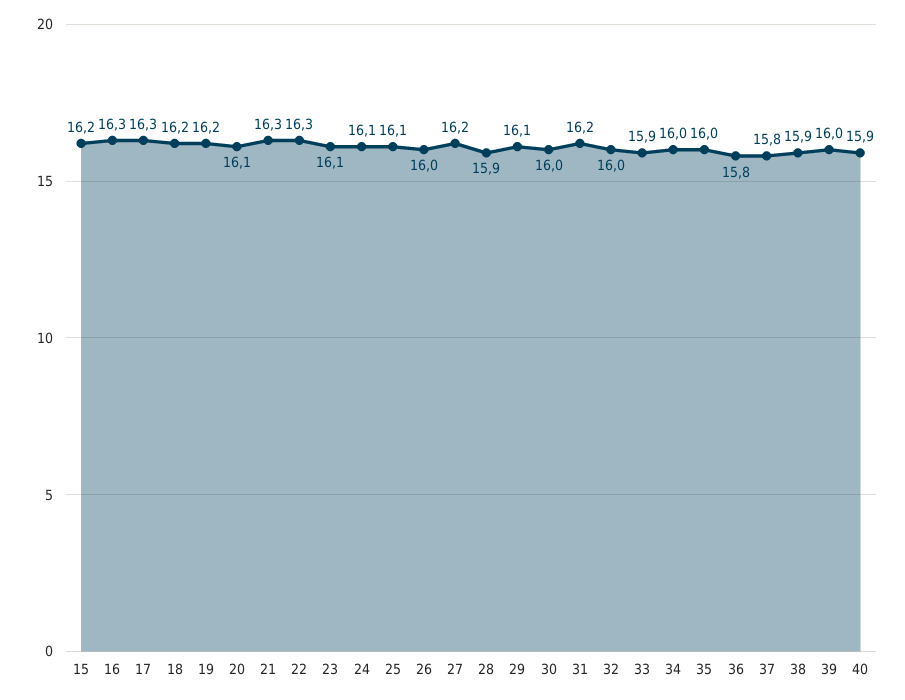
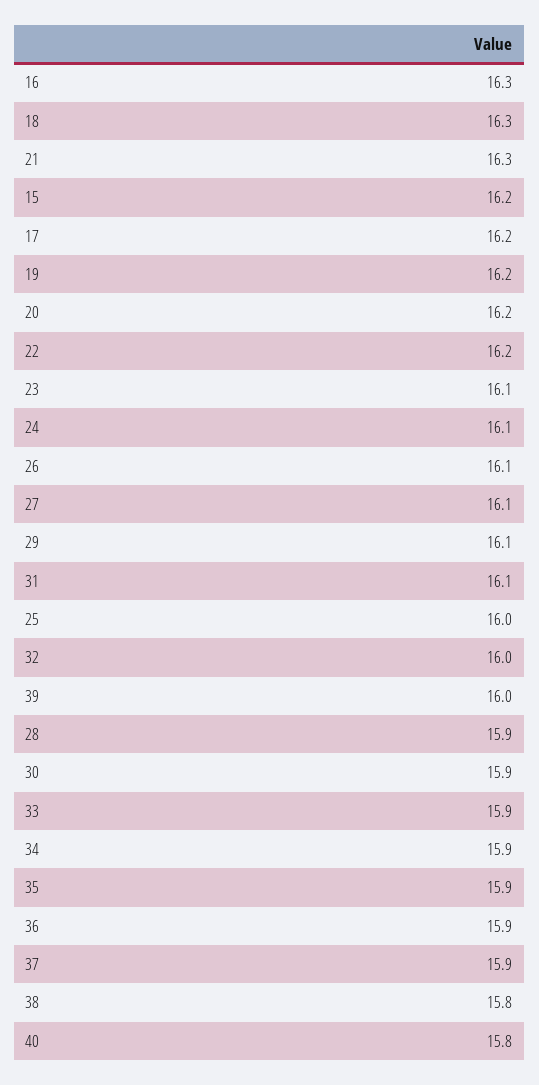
17: 16.3 -> 16.2
18: 16.2 -> 16.3
20: 16.1 -> 16.2
22: 16.3 -> 16.2
25: 16.1 -> 16
26: 16 -> 16.1
27: 16.2 -> 16.1
30: 16 -> 15.9
31: 16.2 -> 16.1
34: 16 -> 15.9
35: 16 -> 15.9
36: 15.8 -> 15.9
37: 15.8 -> 15.9
38: 15.9 -> 15.8
40: 15.9 -> 15.8

